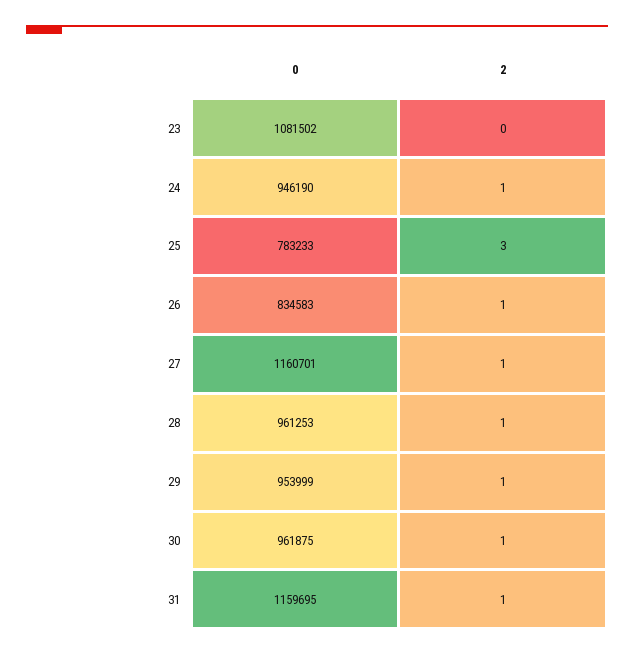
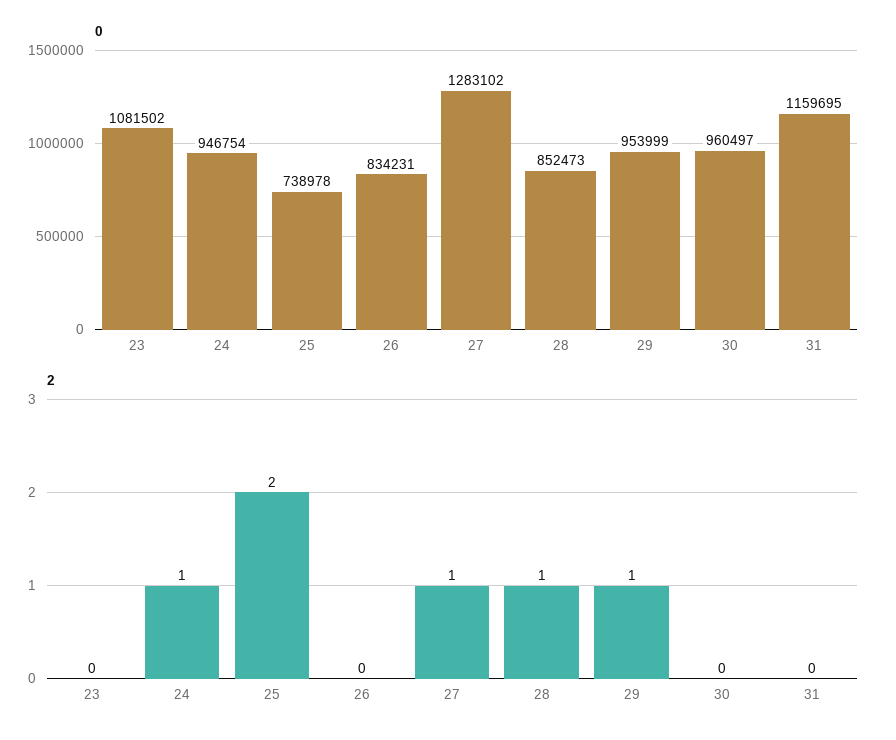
0, 24: 946190 -> 946754
0, 25: 783233 -> 738978
2, 25: 3 -> 2
0, 26: 834583 -> 834231
2, 26: 1 -> 0
0, 27: 1160701 -> 1283102
0, 28: 961253 -> 852473
0, 30: 961875 -> 960497
2, 30: 1 -> 0
2, 31: 1 -> 0

